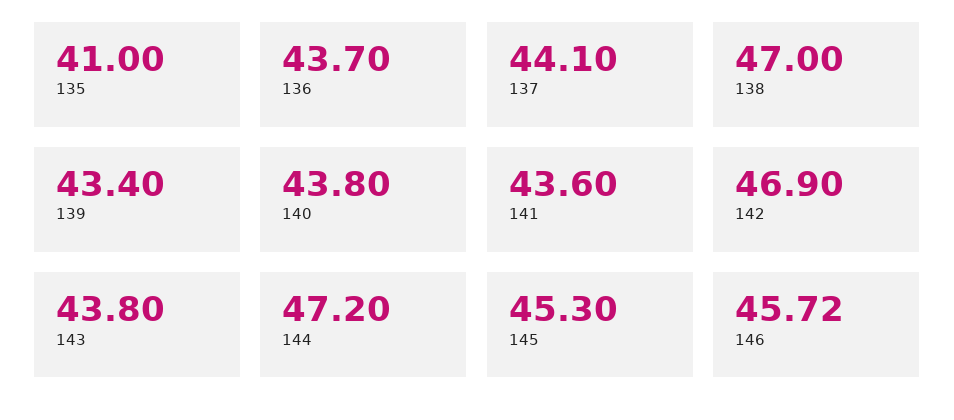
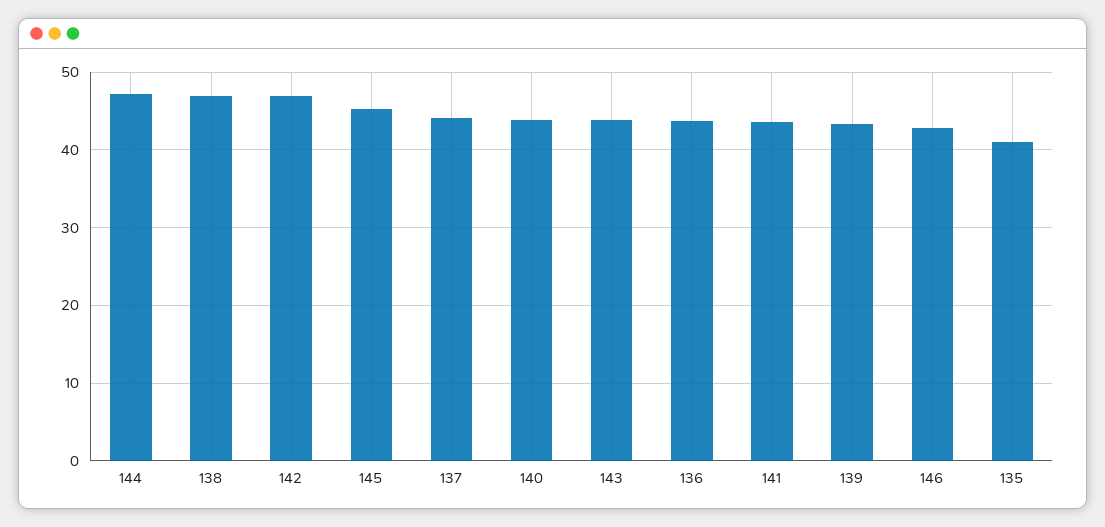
146: 45.72 -> 43

